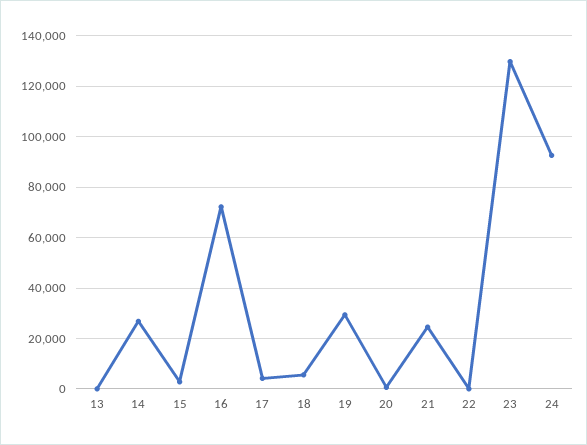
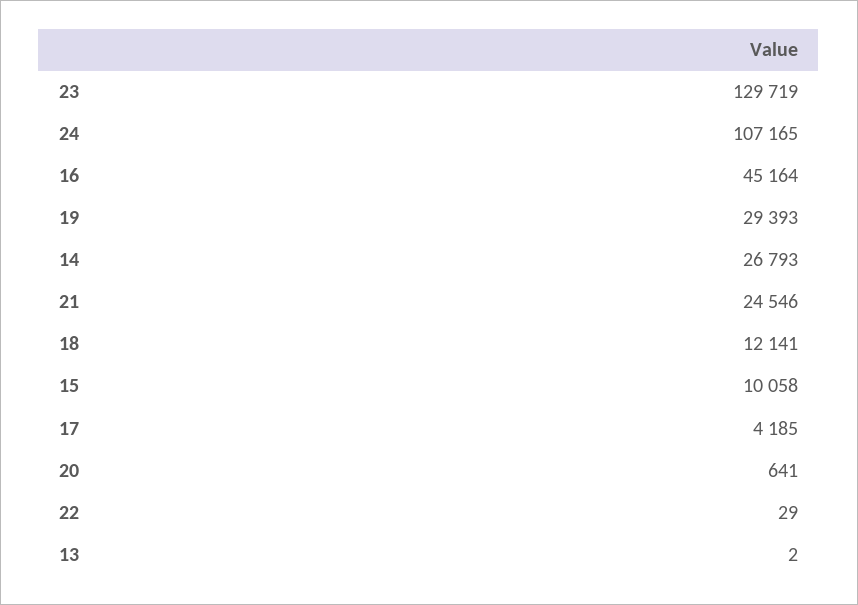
15: 2500 -> 10058
16: 72500 -> 45164
18: 5000 -> 12141
24: 92500 -> 107165

